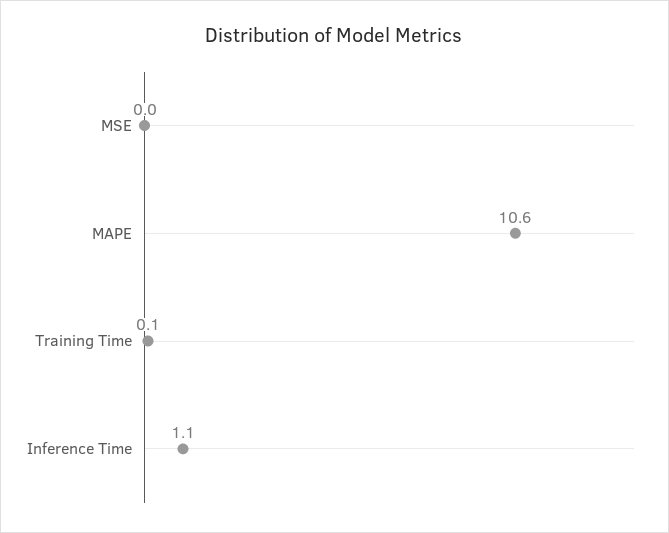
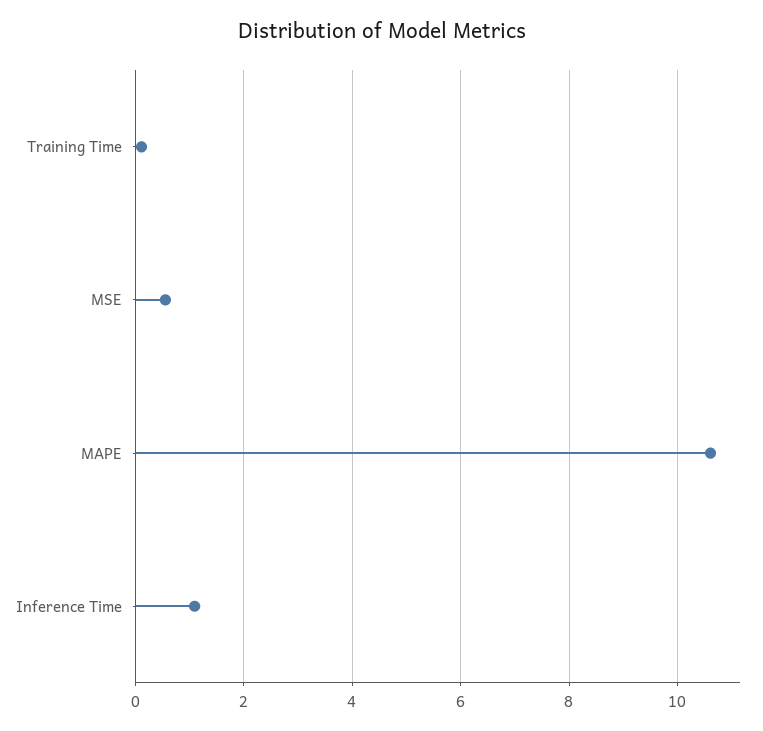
MSE: 0 -> 0.6

